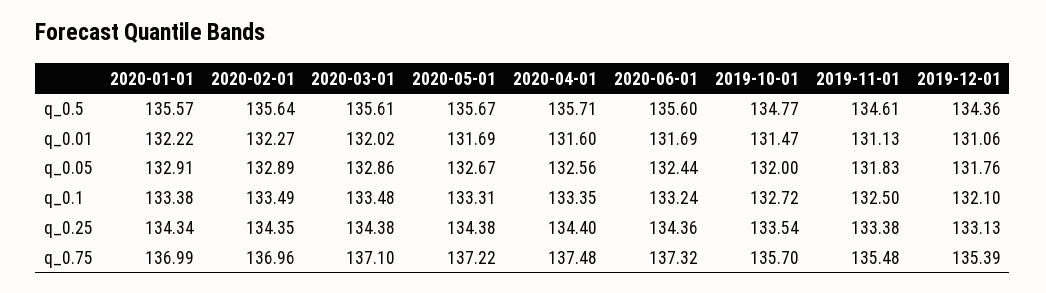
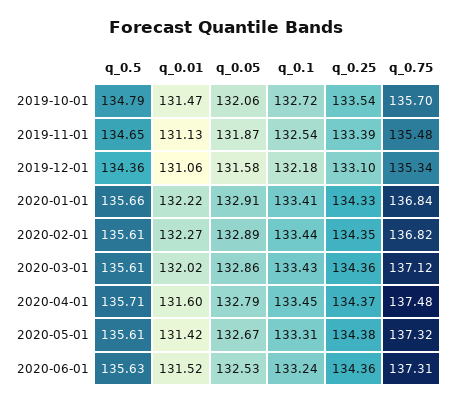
2020-01-01, q_0.5: 135.57 -> 135.66
2020-02-01, q_0.5: 135.64 -> 135.61
2020-05-01, q_0.5: 135.67 -> 135.61
2020-06-01, q_0.5: 135.6 -> 135.63
2019-10-01, q_0.5: 134.77 -> 134.79
2019-11-01, q_0.5: 134.61 -> 134.65
2020-05-01, q_0.01: 131.69 -> 131.42
2020-06-01, q_0.01: 131.69 -> 131.52
2020-04-01, q_0.05: 132.56 -> 132.79
2020-06-01, q_0.05: 132.44 -> 132.53
2019-10-01, q_0.05: 132 -> 132.06
2019-11-01, q_0.05: 131.83 -> 131.87
2019-12-01, q_0.05: 131.76 -> 131.58
2020-01-01, q_0.1: 133.38 -> 133.41
2020-02-01, q_0.1: 133.49 -> 133.44
2020-03-01, q_0.1: 133.48 -> 133.43
2020-04-01, q_0.1: 133.35 -> 133.45
2019-11-01, q_0.1: 132.5 -> 132.54
2019-12-01, q_0.1: 132.1 -> 132.18
2020-01-01, q_0.25: 134.34 -> 134.33
2020-03-01, q_0.25: 134.38 -> 134.36
2020-04-01, q_0.25: 134.4 -> 134.37
2019-11-01, q_0.25: 133.38 -> 133.39
2019-12-01, q_0.25: 133.13 -> 133.1
2020-01-01, q_0.75: 136.99 -> 136.84
2020-02-01, q_0.75: 136.96 -> 136.82
2020-03-01, q_0.75: 137.1 -> 137.12
2020-05-01, q_0.75: 137.22 -> 137.32
2020-06-01, q_0.75: 137.32 -> 137.31
2019-12-01, q_0.75: 135.39 -> 135.34

